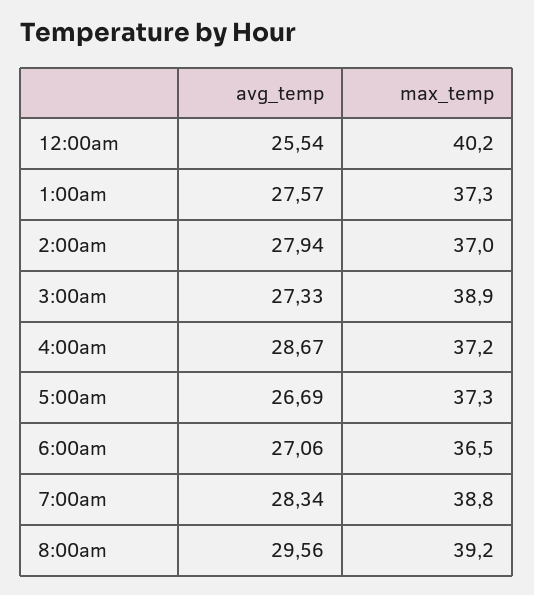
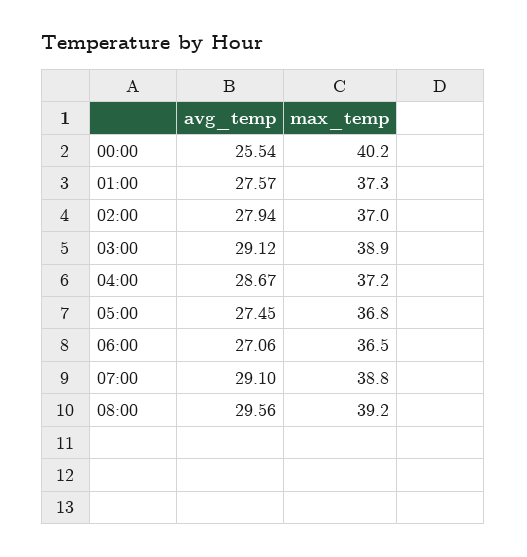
avg_temp, 3:00am: 27.33 -> 29.12
avg_temp, 5:00am: 26.69 -> 27.45
max_temp, 5:00am: 37.3 -> 36.8
avg_temp, 7:00am: 28.34 -> 29.1

